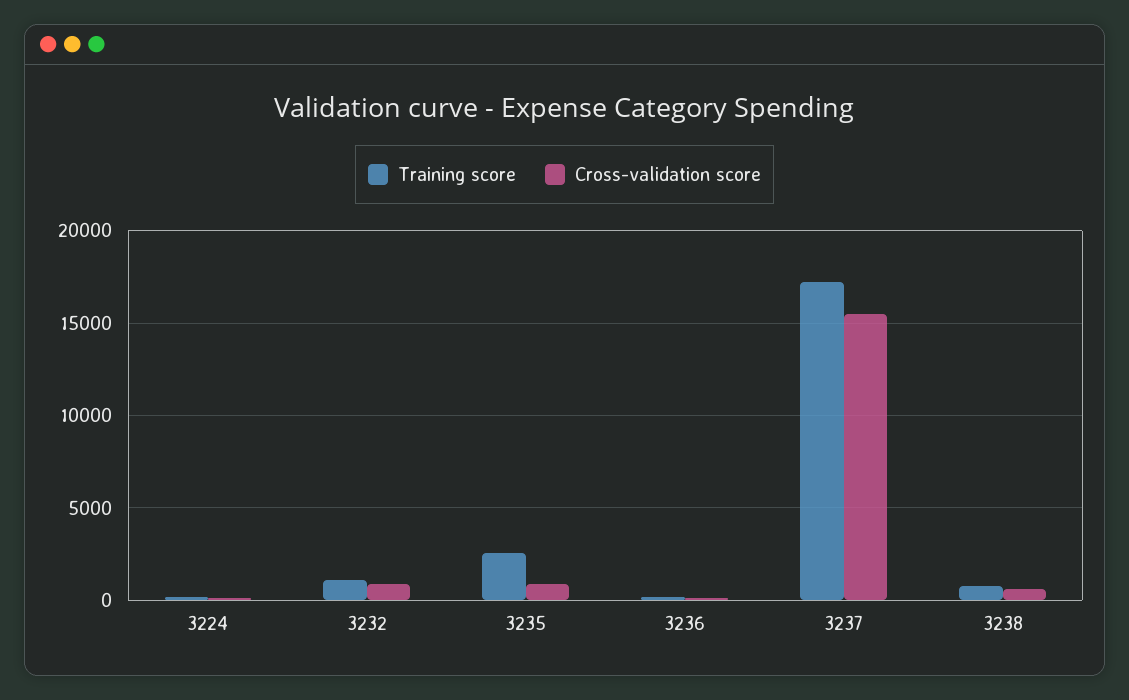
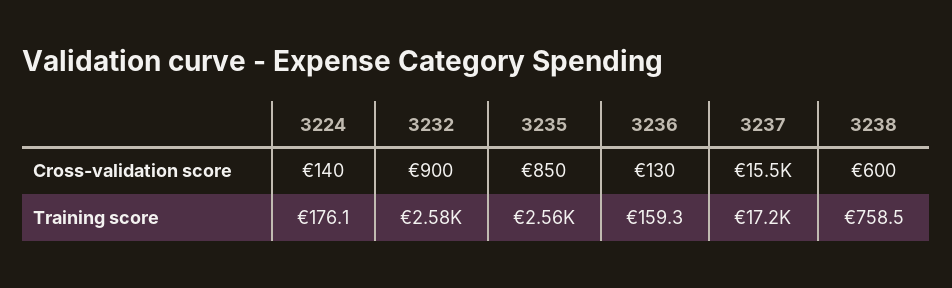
Training score, 3232: 1000 -> 2580

